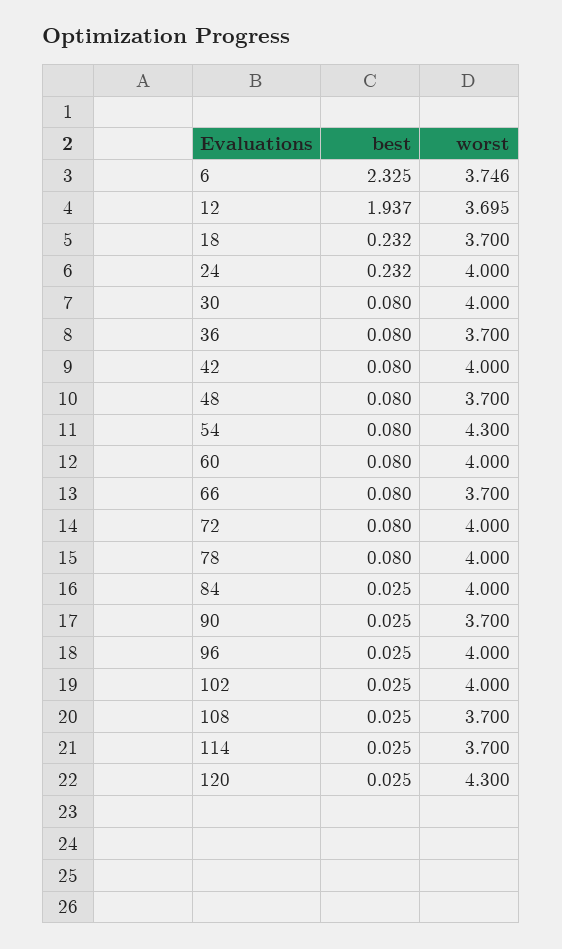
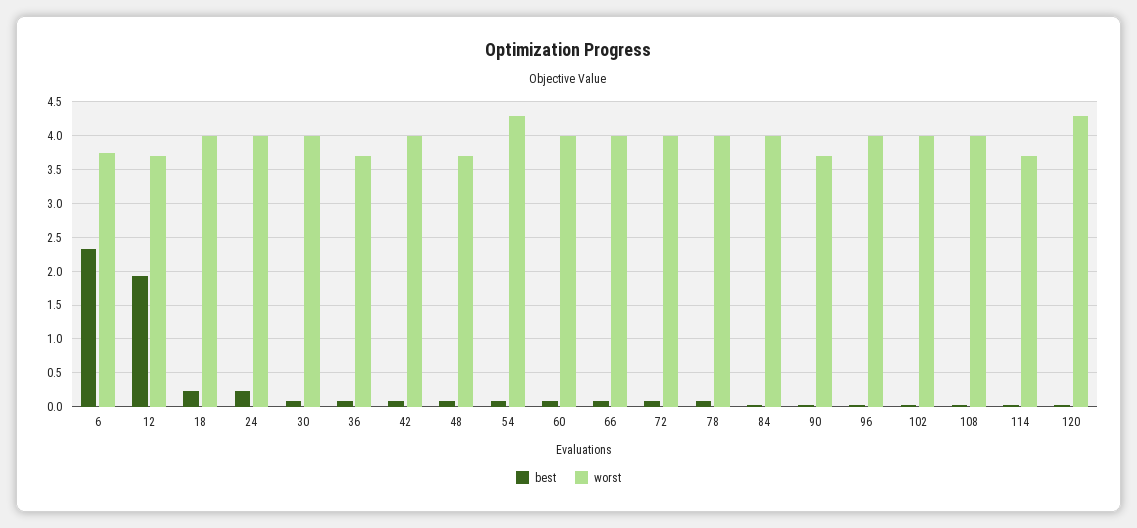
worst, 18: 3.7 -> 4
worst, 66: 3.7 -> 4
worst, 108: 3.7 -> 4

